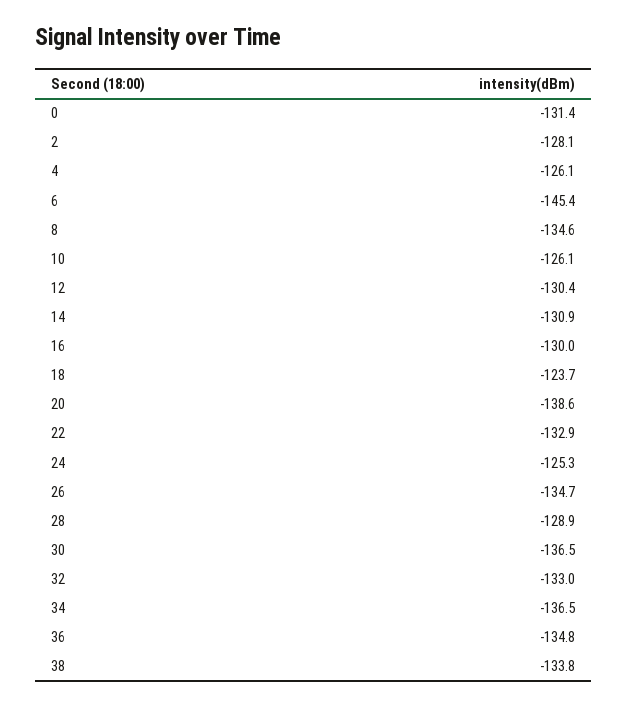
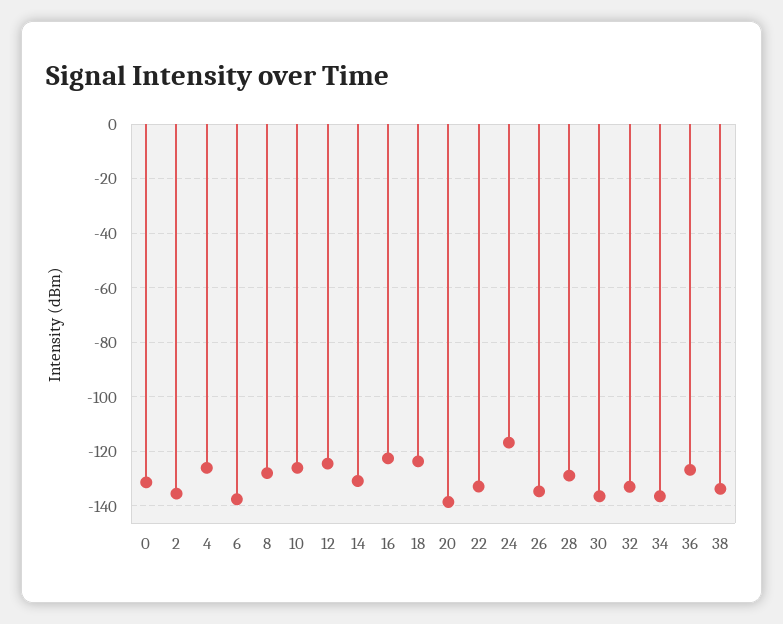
2: -128.1 -> -135
6: -145.4 -> -137.5
8: -134.6 -> -127.5
12: -130.4 -> -125
16: -130 -> -122.5
24: -125.3 -> -117.5
36: -134.8 -> -127.5

